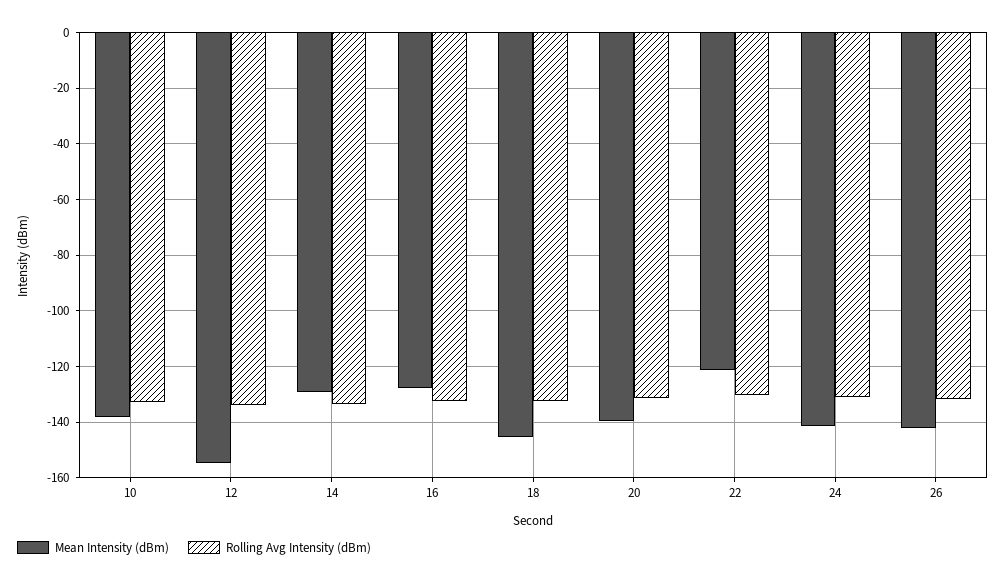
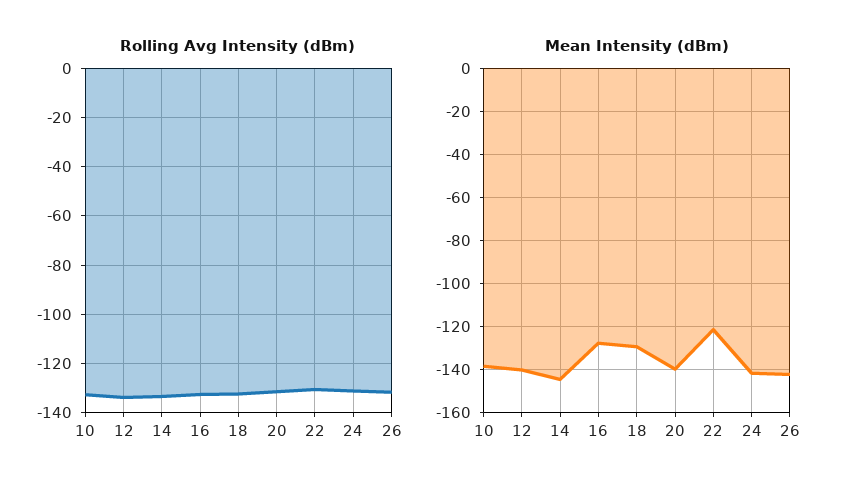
Mean Intensity (dBm), 12: -155 -> -140
Mean Intensity (dBm), 14: -130 -> -145
Mean Intensity (dBm), 18: -145 -> -130

